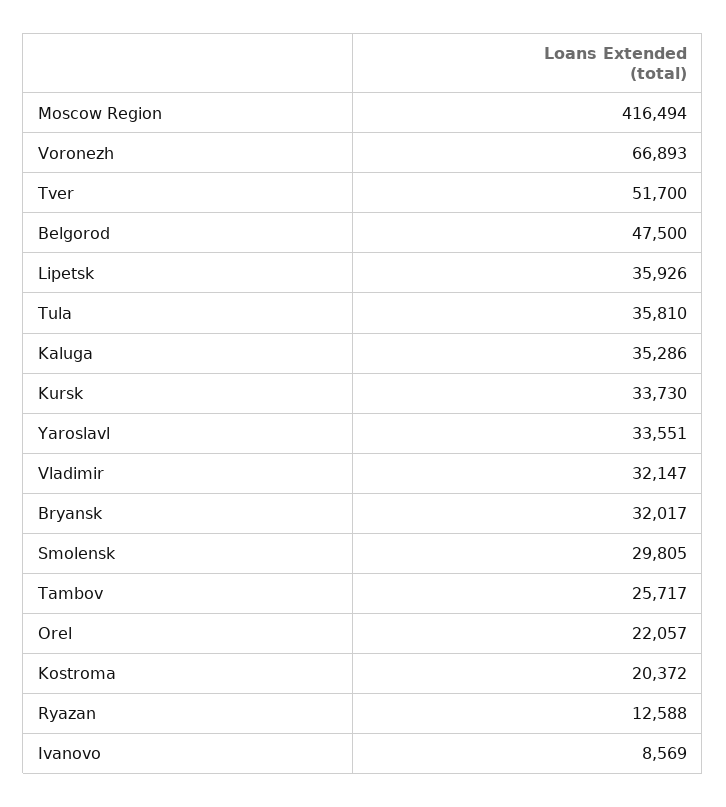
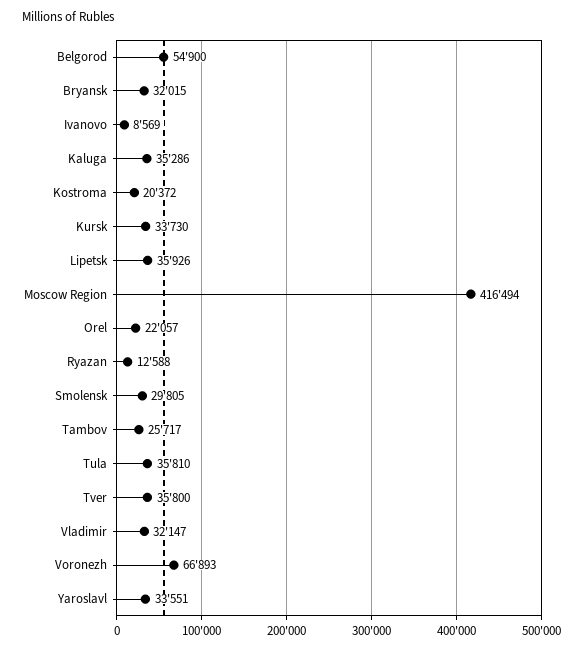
Tver: 51700 -> 35800
Belgorod: 47500 -> 54900
Bryansk: 32017 -> 32015

